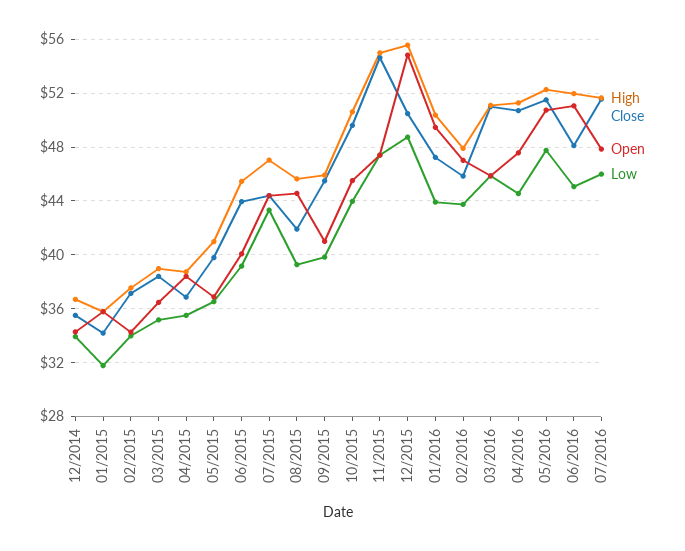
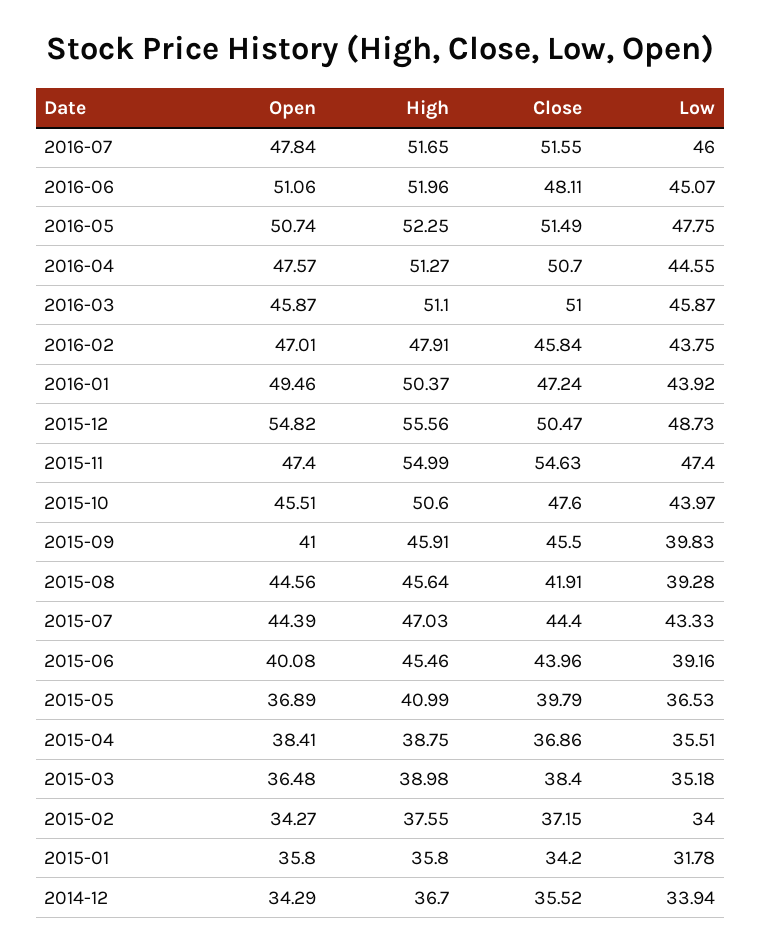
Close, 10/2015: 49.5 -> 47.6

